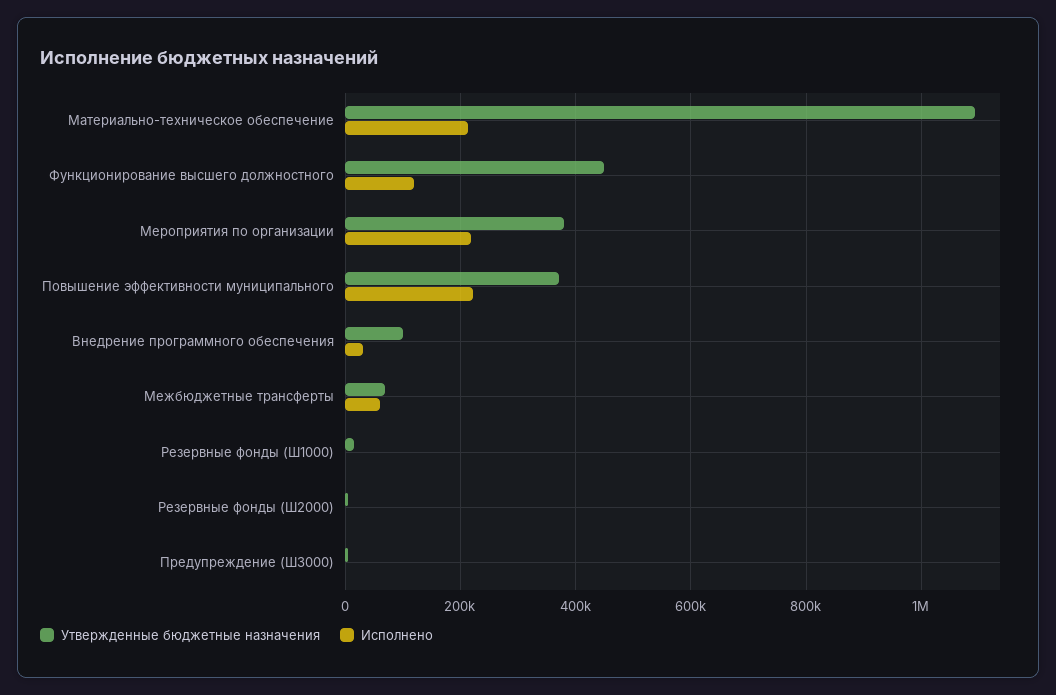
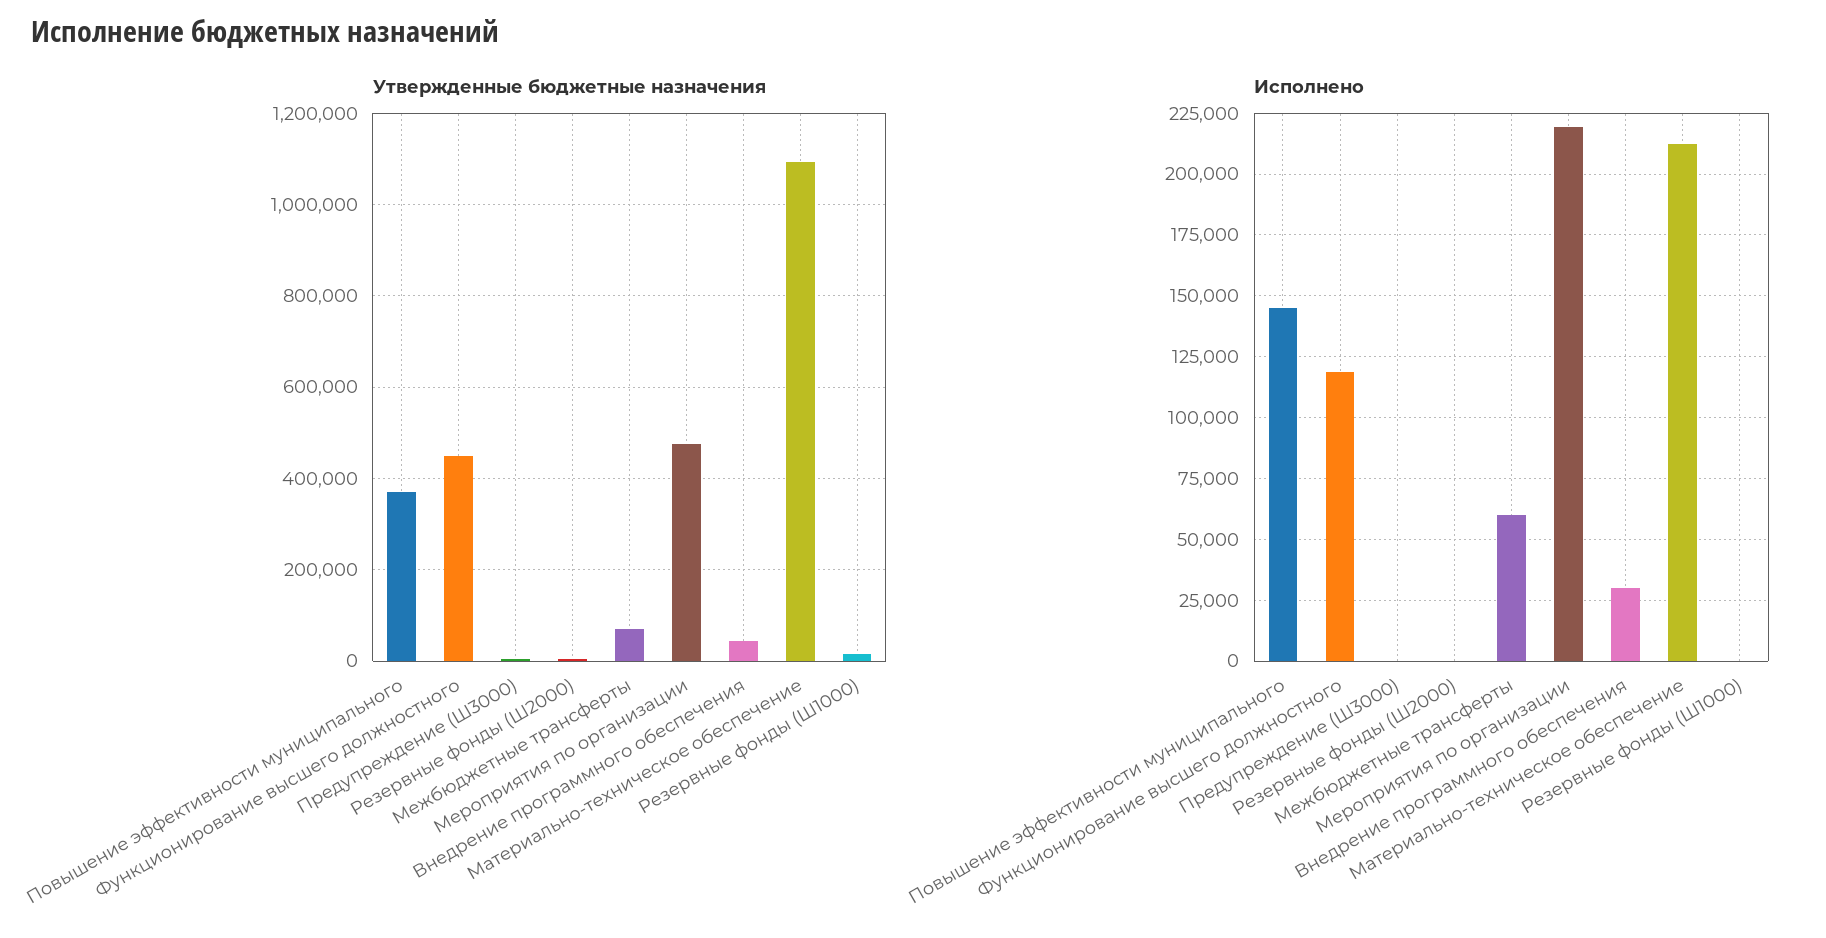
Утвержденные бюджетные назначения, Мероприятия по организации: 380000 -> 480000
Исполнено, Повышение эффективности муниципального: 220000 -> 145000
Утвержденные бюджетные назначения, Внедрение программного обеспечения: 100000 -> 40000

